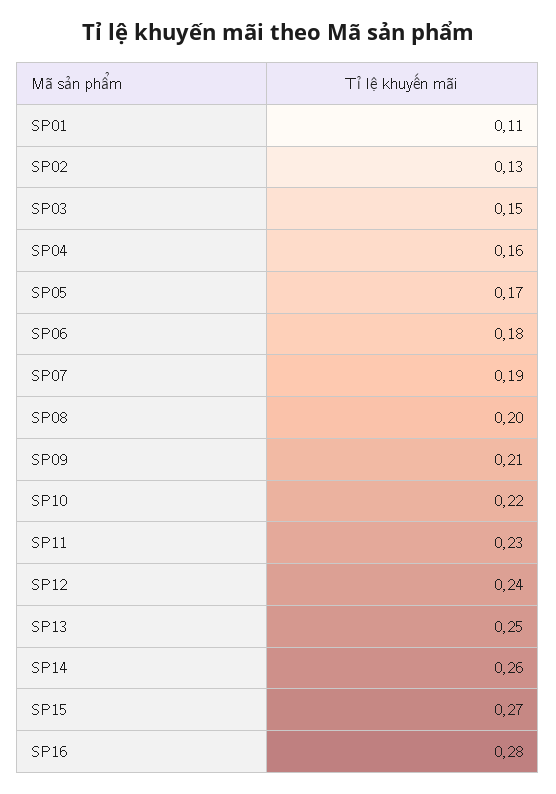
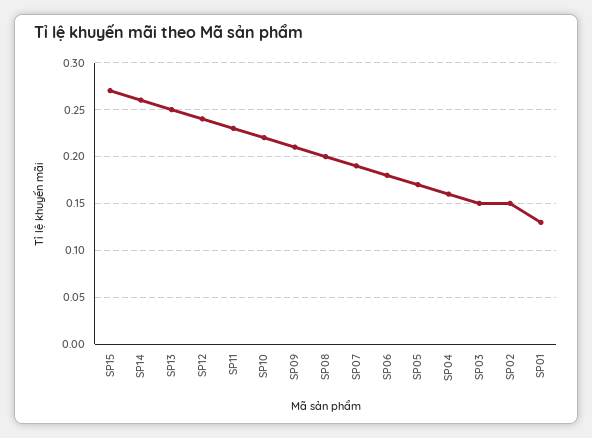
SP01: 0.11 -> 0.13
SP02: 0.13 -> 0.15
SP16: 0.28 -> none

